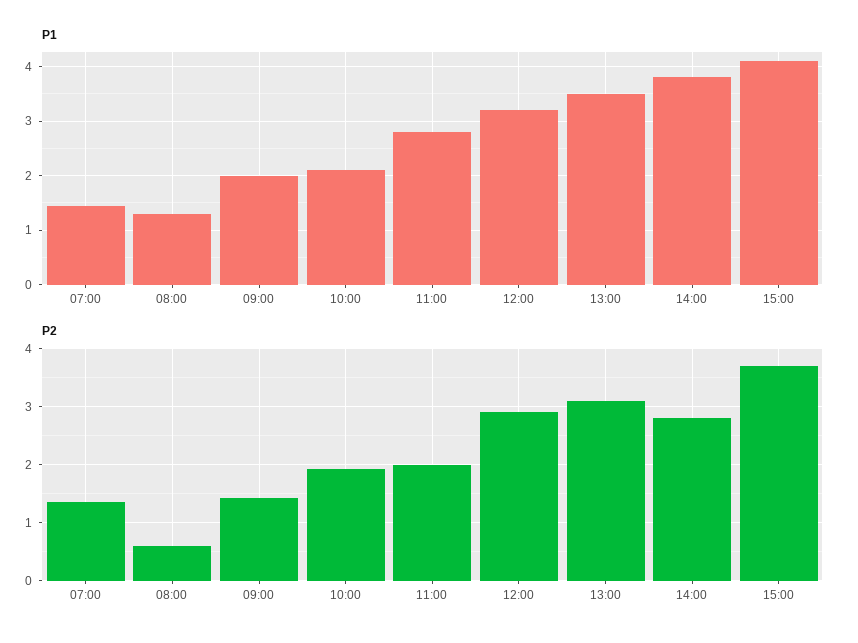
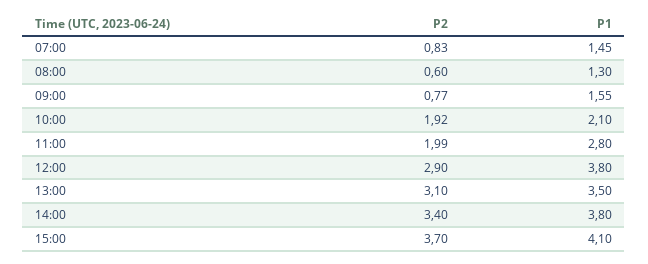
P1, 09:00: 2 -> 1.55
P1, 12:00: 3.2 -> 3.8
P2, 07:00: 1.4 -> 0.83
P2, 09:00: 1.4 -> 0.77
P2, 14:00: 2.8 -> 3.4

